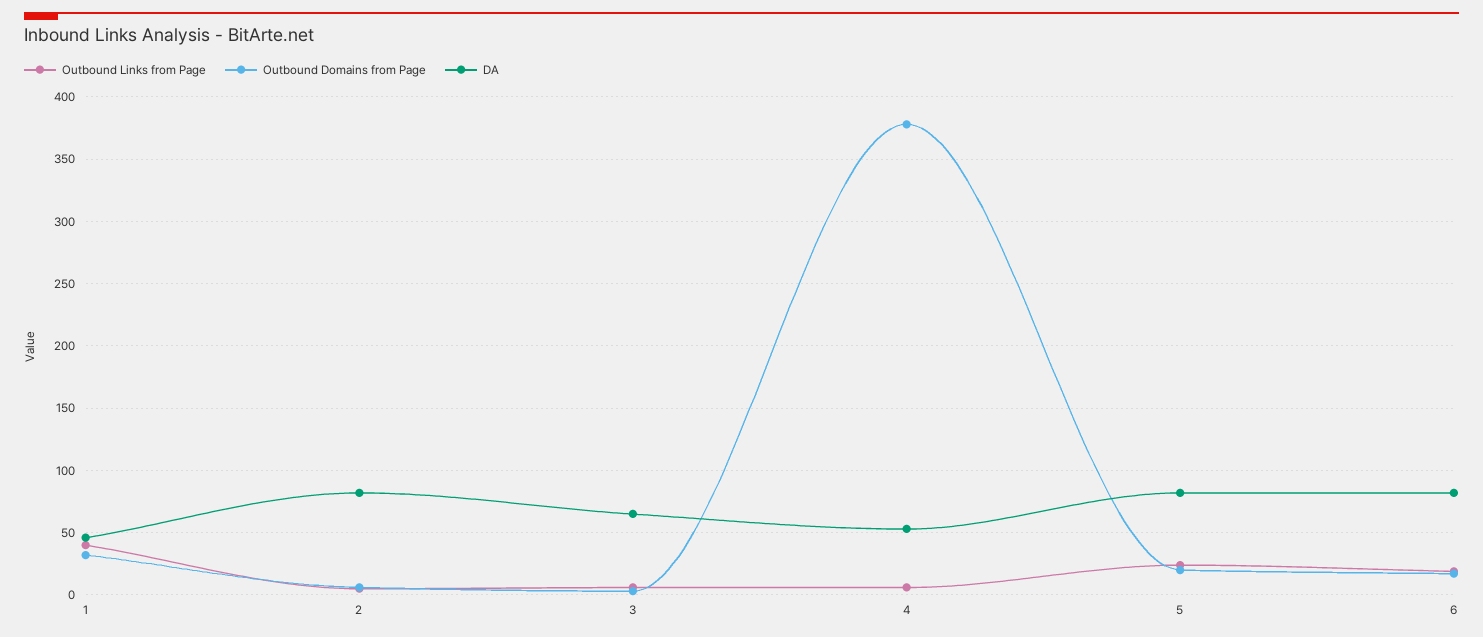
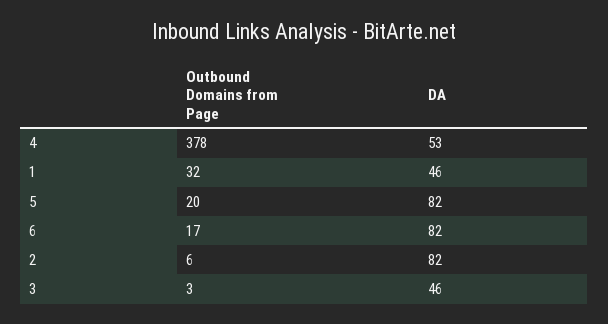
Outbound Links from Page, 1: 40 -> none
Outbound Links from Page, 2: 5 -> none
Outbound Links from Page, 3: 5 -> none
DA, 3: 65 -> 46
Outbound Links from Page, 4: 5 -> none
Outbound Links from Page, 5: 25 -> none
Outbound Links from Page, 6: 20 -> none

